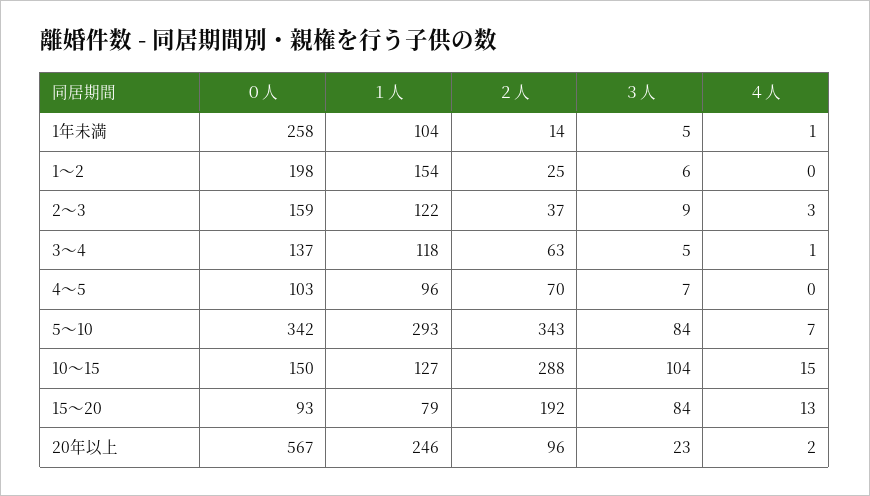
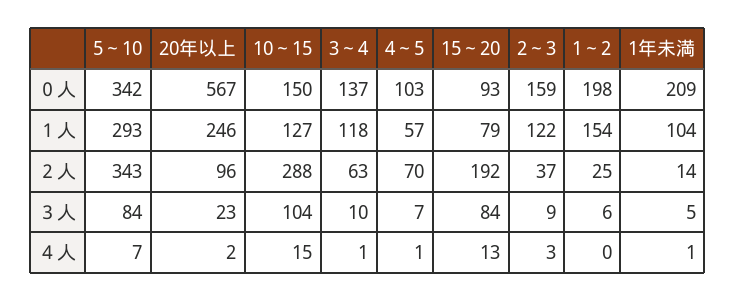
０人, 1年未満: 258 -> 209
３人, 3～4: 5 -> 10
１人, 4～5: 96 -> 57
４人, 4～5: 0 -> 1

